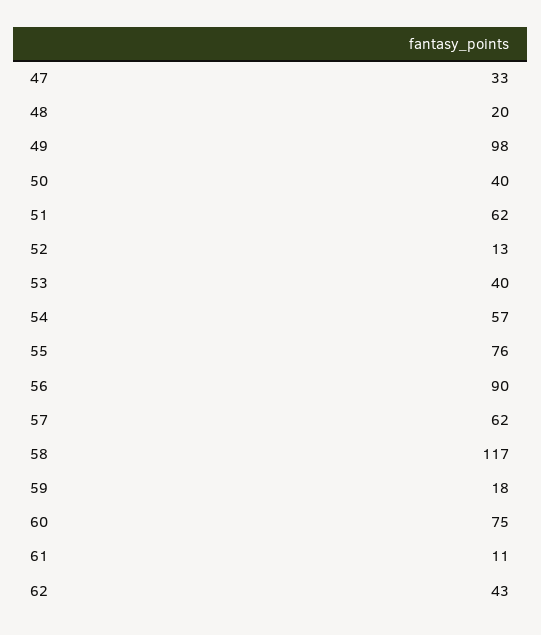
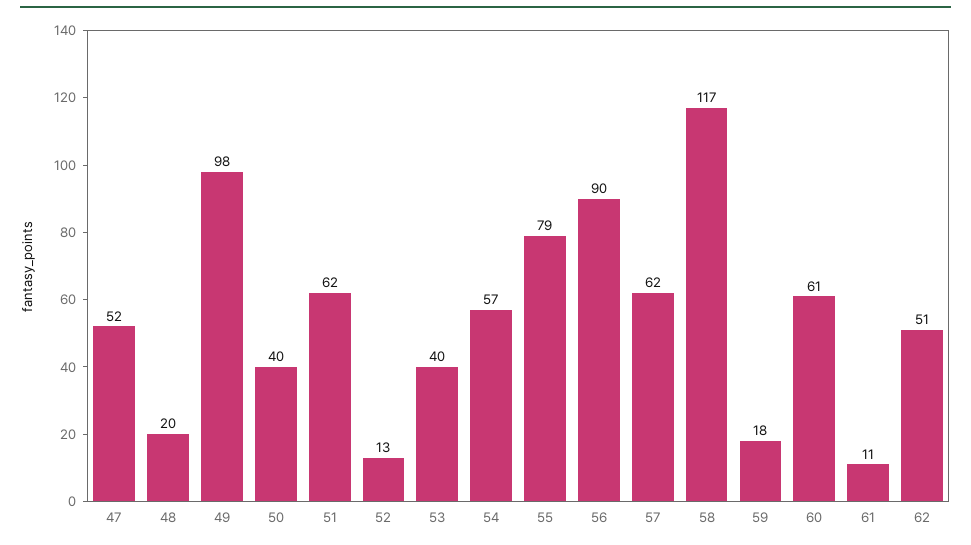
47: 33 -> 52
55: 76 -> 79
60: 75 -> 61
62: 43 -> 51

